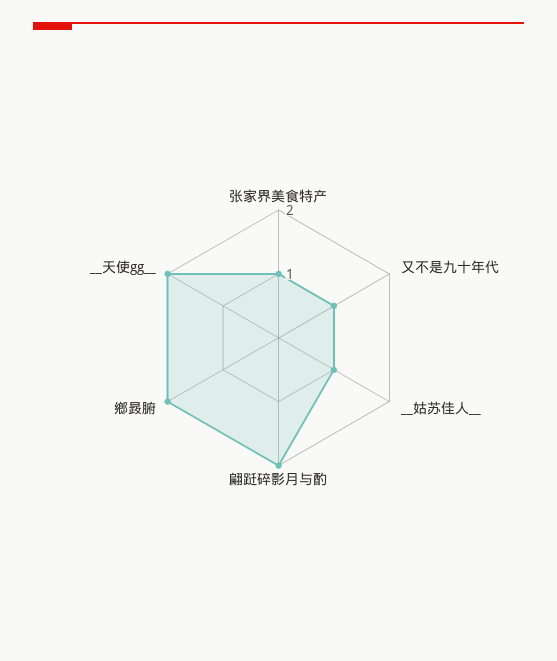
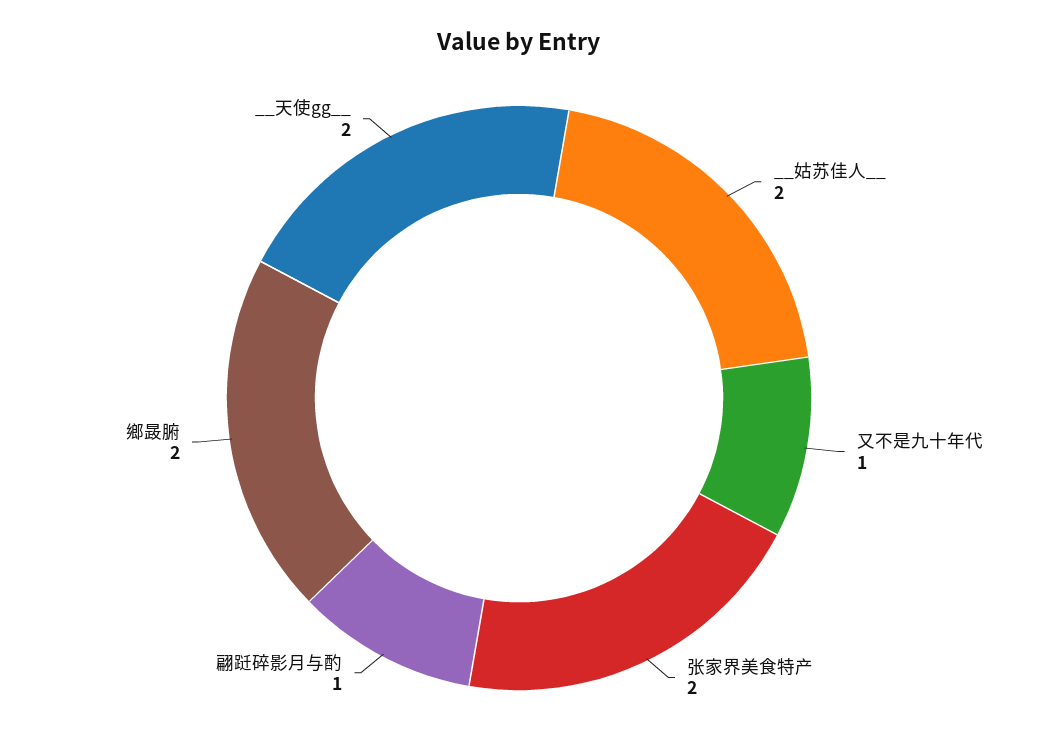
张家界美食特产: 1 -> 2
__姑苏佳人__: 1 -> 2
翩跹碎影月与酌: 2 -> 1

